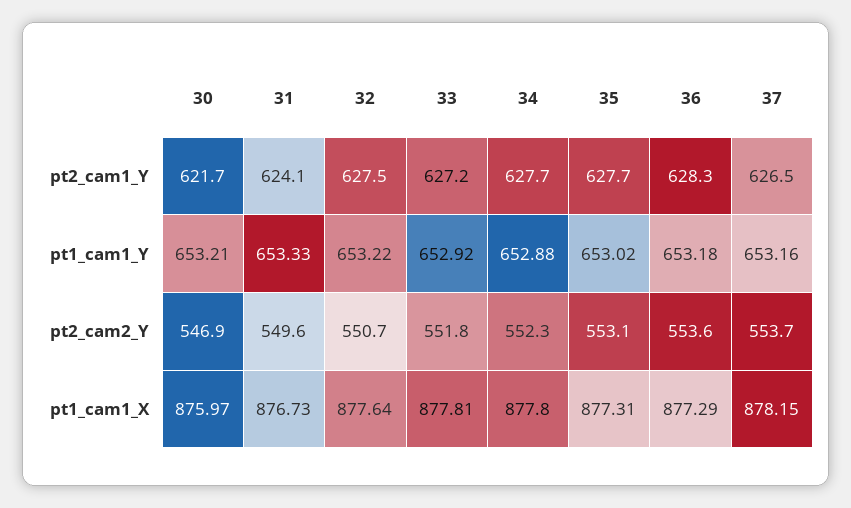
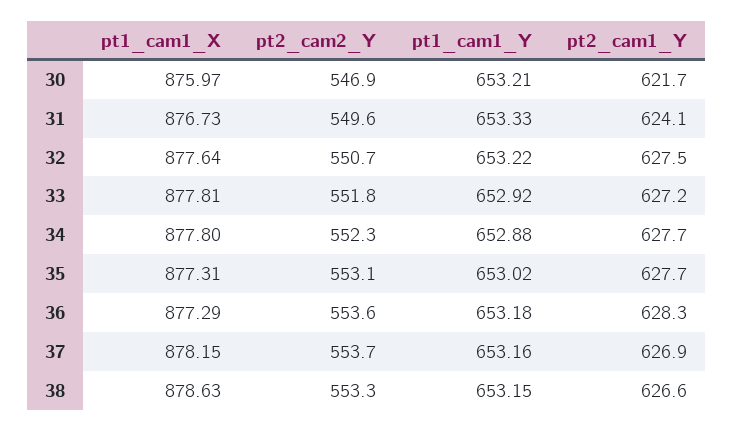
37, pt2_cam1_Y: 626.5 -> 626.9
38, pt1_cam1_X: none -> 878.63
38, pt2_cam2_Y: none -> 553.3
38, pt1_cam1_Y: none -> 653.15
38, pt2_cam1_Y: none -> 626.6

